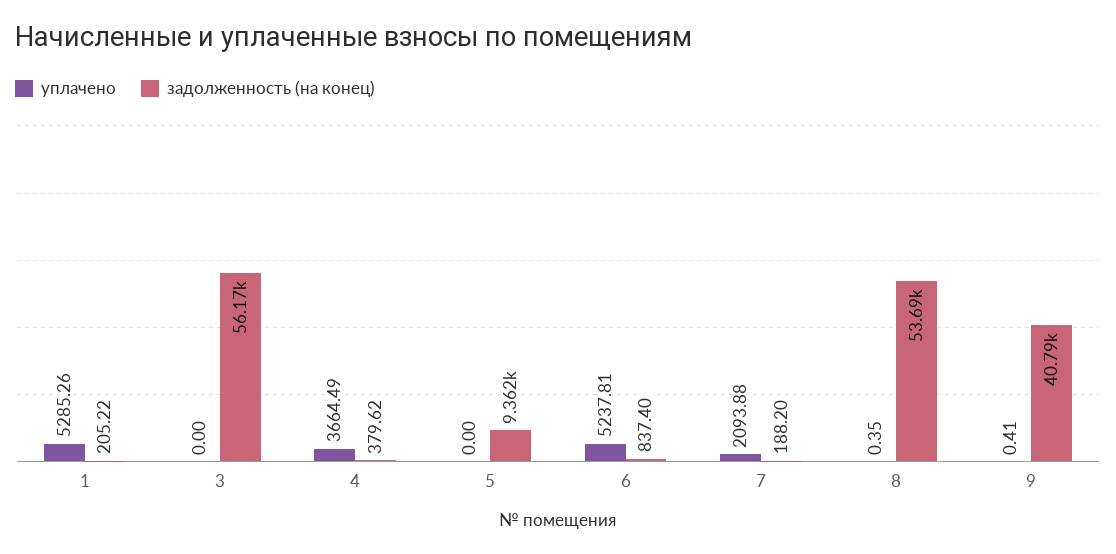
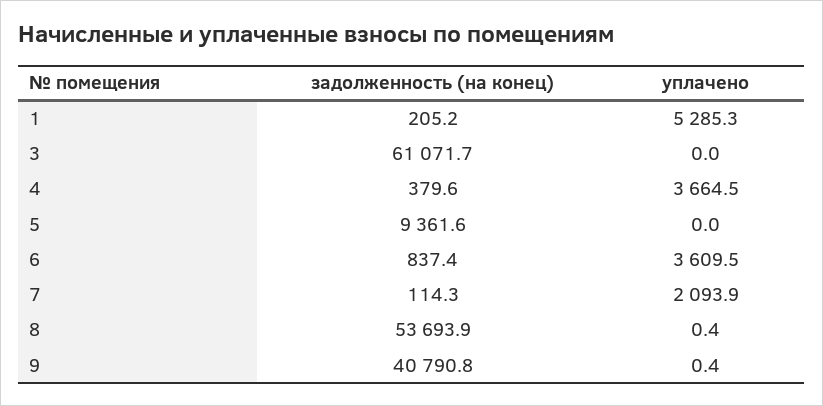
задолженность (на конец), 3: 56170 -> 61071.7
уплачено, 6: 5237.81 -> 3609.5
задолженность (на конец), 7: 188.2 -> 114.3

